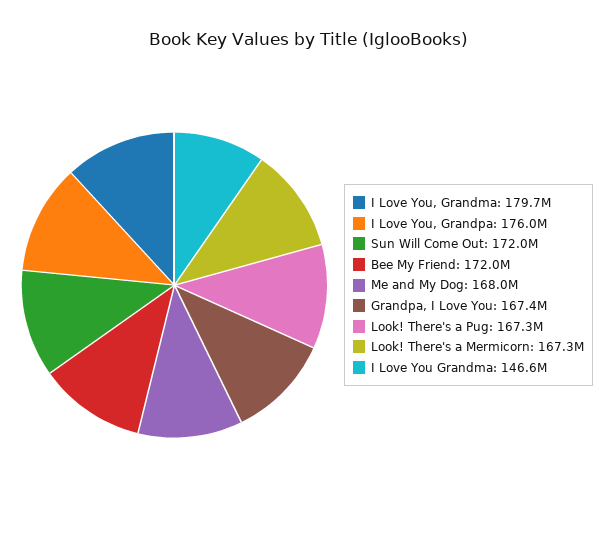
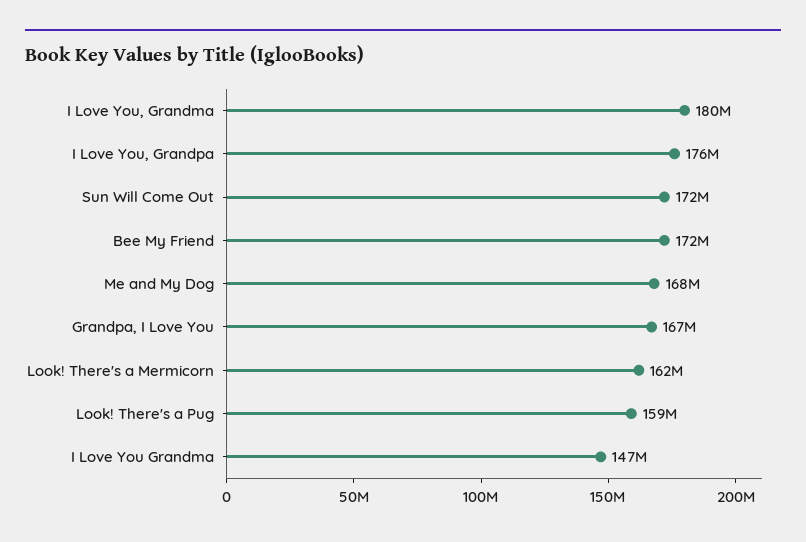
Look! There's a Pug: 167300000 -> 159000000
Look! There's a Mermicorn: 167300000 -> 162000000

